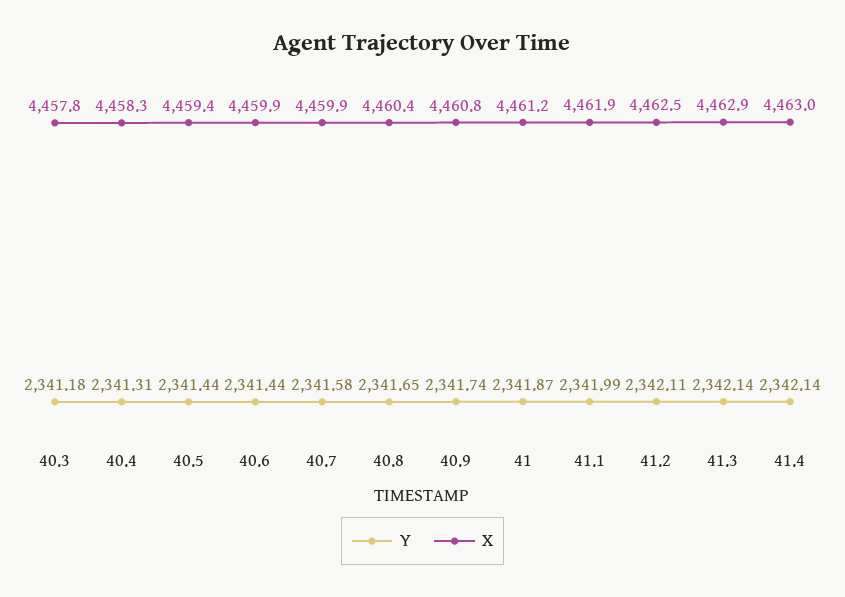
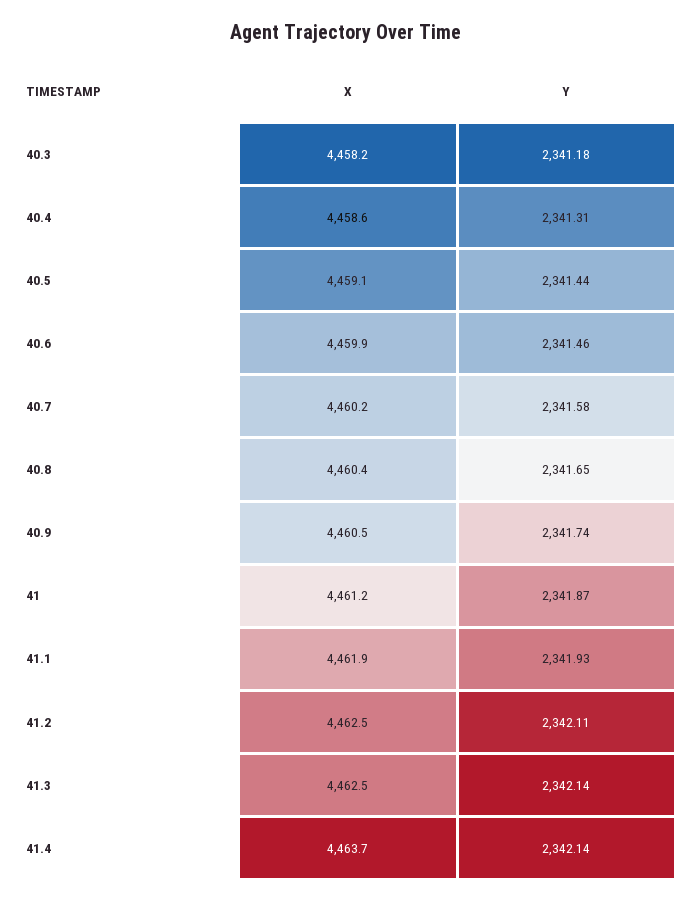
X, 40.3: 4457.8 -> 4458.2
X, 40.4: 4458.3 -> 4458.6
X, 40.5: 4459.4 -> 4459.1
Y, 40.6: 2341.44 -> 2341.46
X, 40.7: 4459.9 -> 4460.2
X, 40.9: 4460.8 -> 4460.5
Y, 41.1: 2341.99 -> 2341.93
X, 41.3: 4462.9 -> 4462.5
X, 41.4: 4463 -> 4463.7

